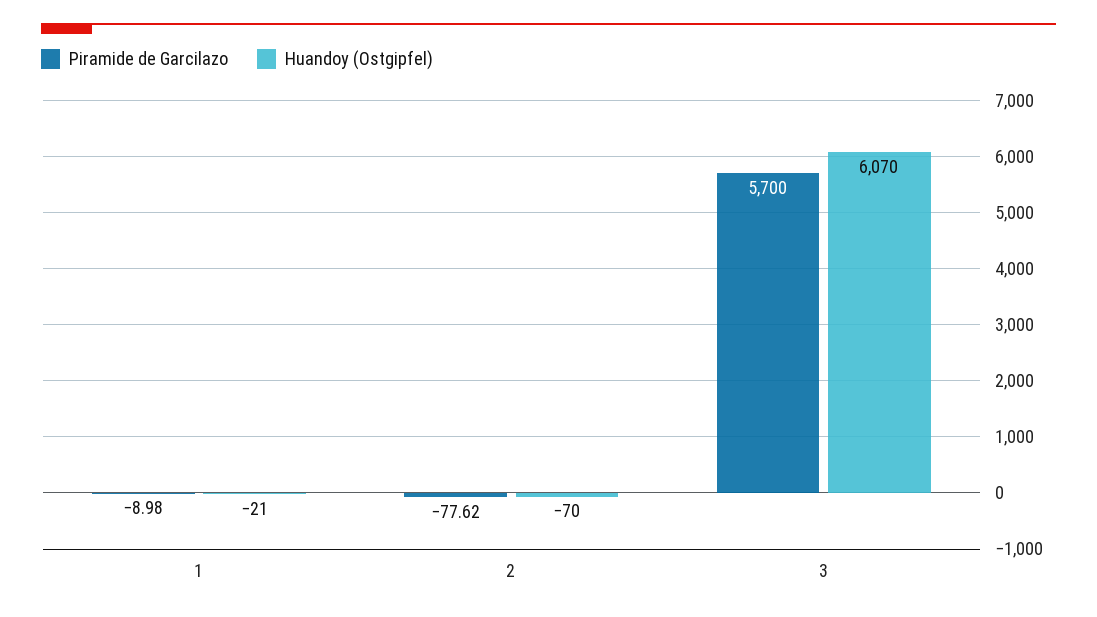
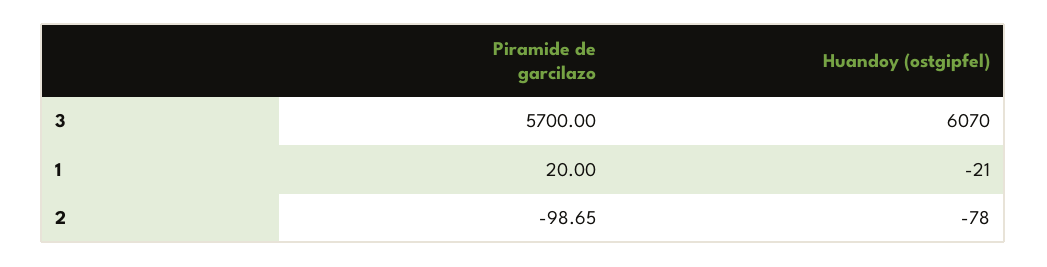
Piramide de Garcilazo, 1: -8.98 -> 20
Piramide de Garcilazo, 2: -77.62 -> -98.65
Huandoy (Ostgipfel), 2: -70 -> -78

